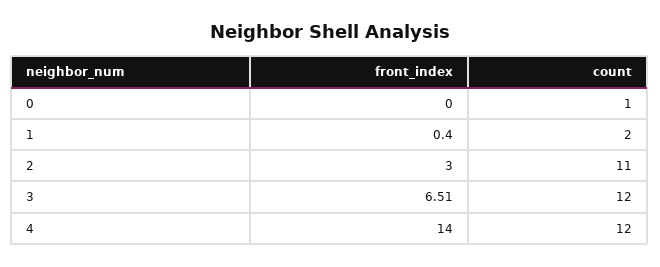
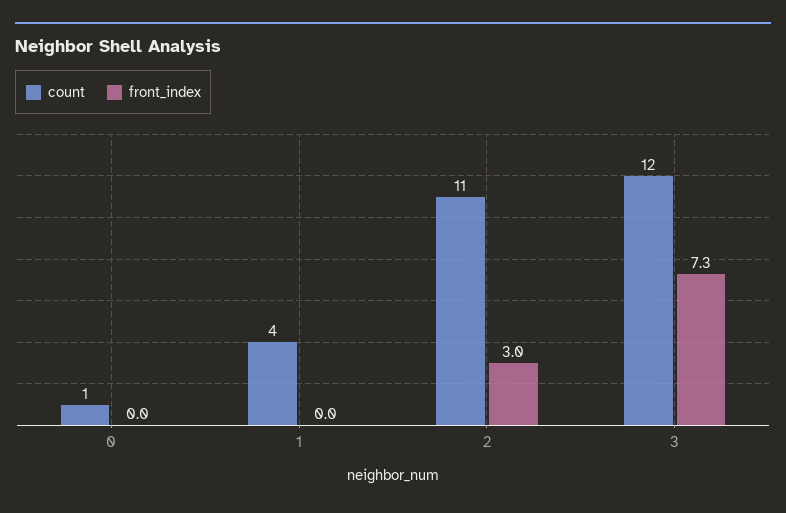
front_index, 1: 0.4 -> 0
count, 1: 2 -> 4
front_index, 3: 6.51 -> 7.3
front_index, 4: 14 -> none
count, 4: 12 -> none

